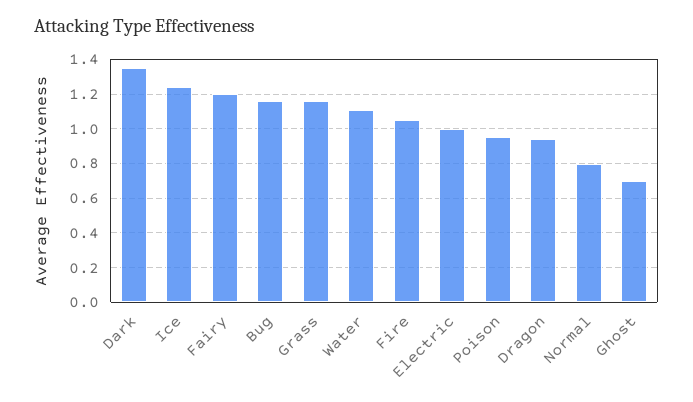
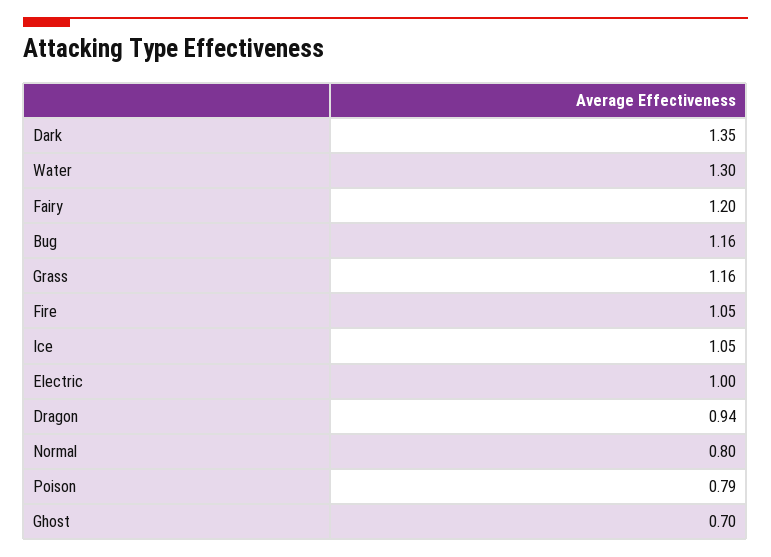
Ice: 1.25 -> 1.05
Water: 1.1 -> 1.3
Poison: 0.95 -> 0.79

